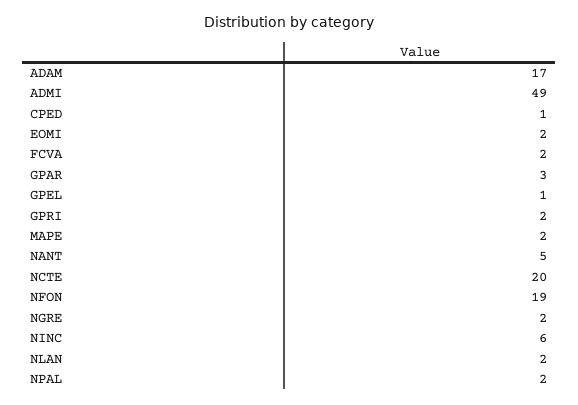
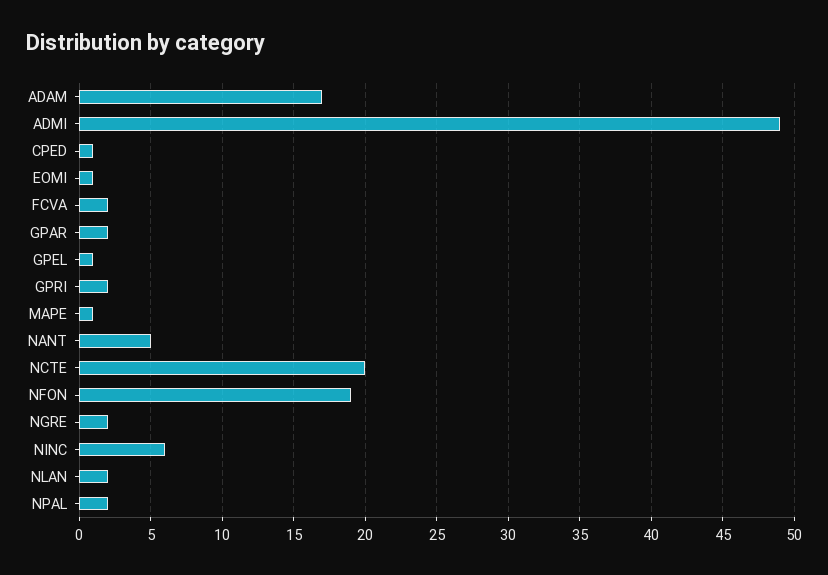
EOMI: 2 -> 1
GPAR: 3 -> 2
MAPE: 2 -> 1

